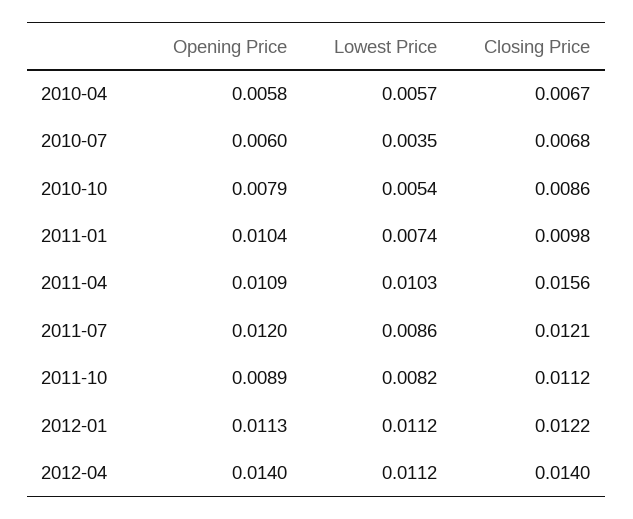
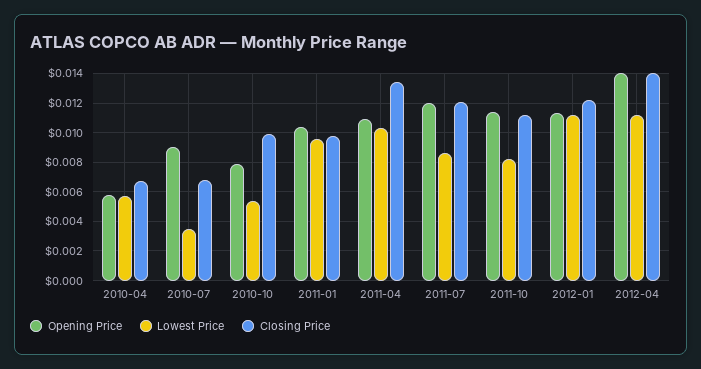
Opening Price, 2010-07: 0.006 -> 0.009
Closing Price, 2010-10: 0.0086 -> 0.01
Lowest Price, 2011-01: 0.0074 -> 0.0095
Closing Price, 2011-04: 0.0156 -> 0.0135
Opening Price, 2011-10: 0.0089 -> 0.0115

